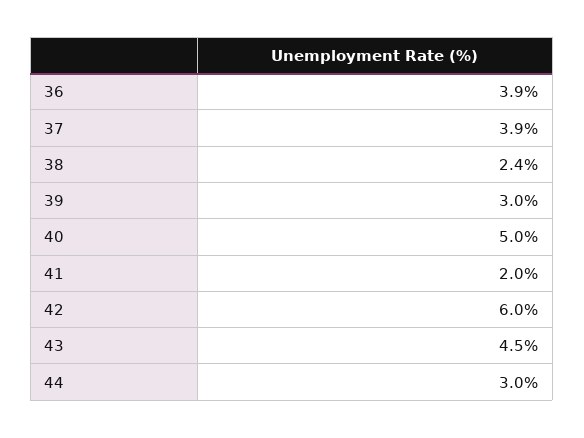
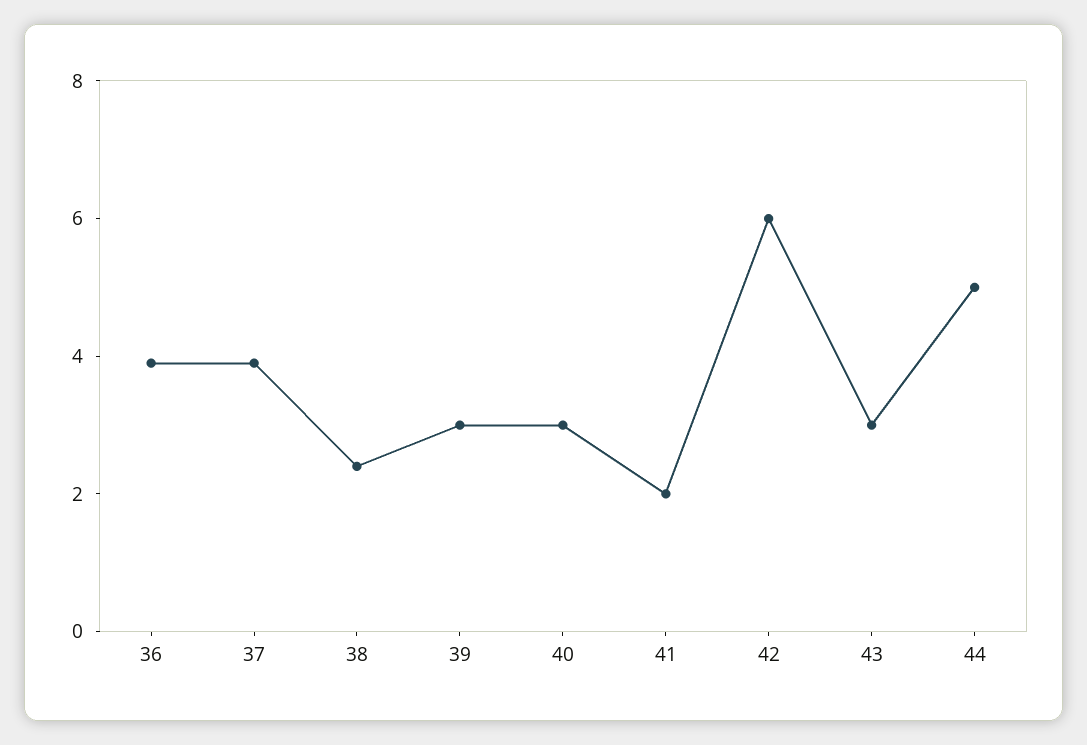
40: 5 -> 3
43: 4.5 -> 3
44: 3 -> 5

